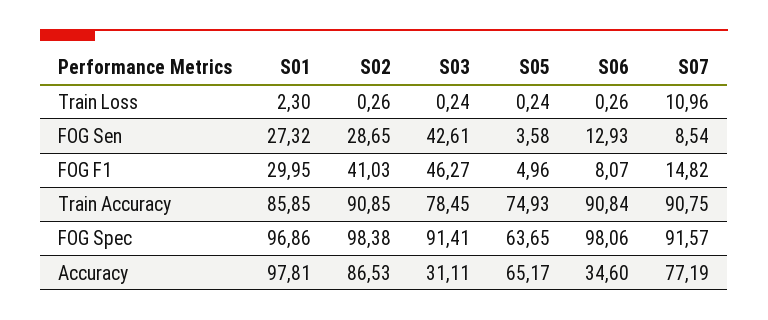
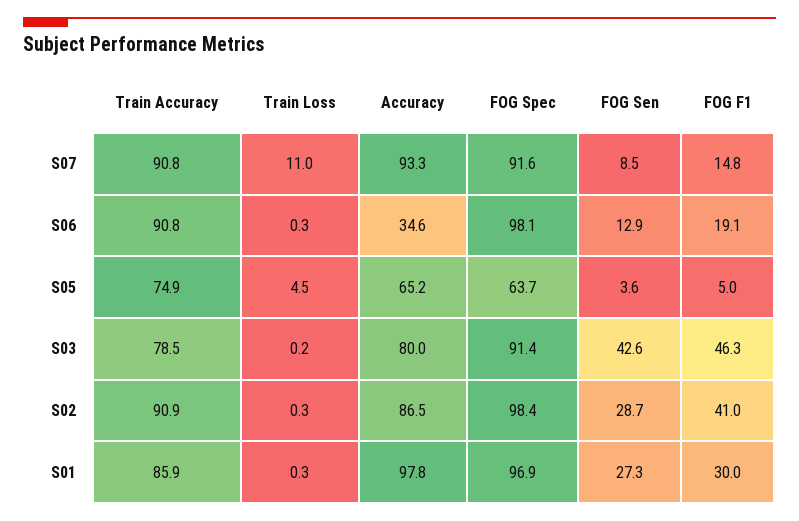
S01, Train Loss: 2.3 -> 0.3
S05, Train Loss: 0.24 -> 4.5
S06, FOG F1: 8.07 -> 19.1
S03, Accuracy: 31.11 -> 80
S07, Accuracy: 77.19 -> 93.3

